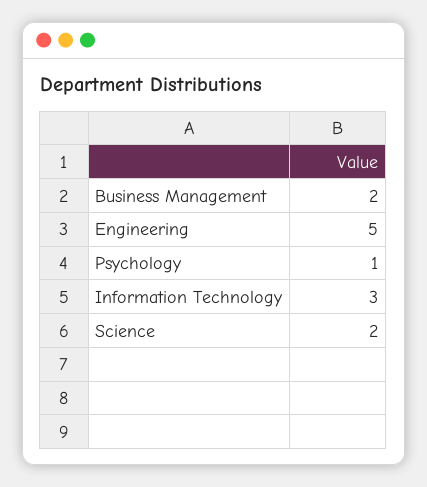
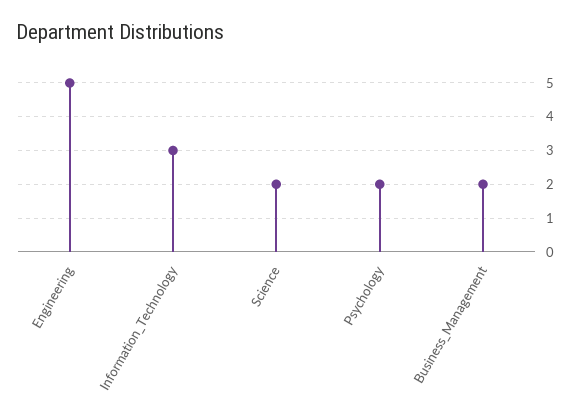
Psychology: 1 -> 2

